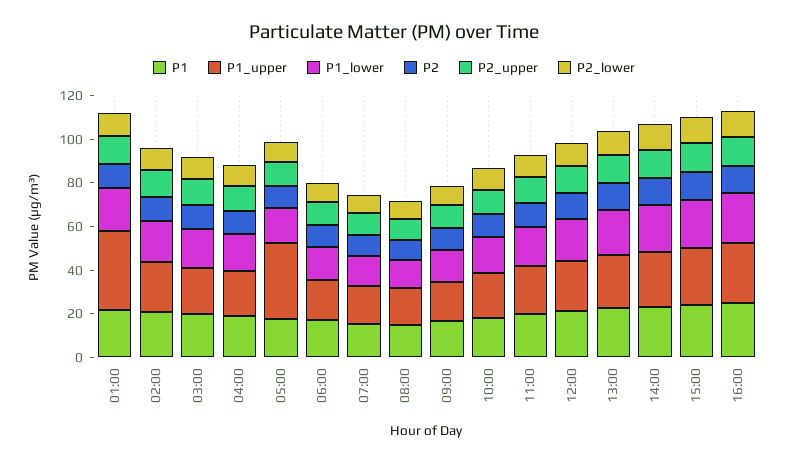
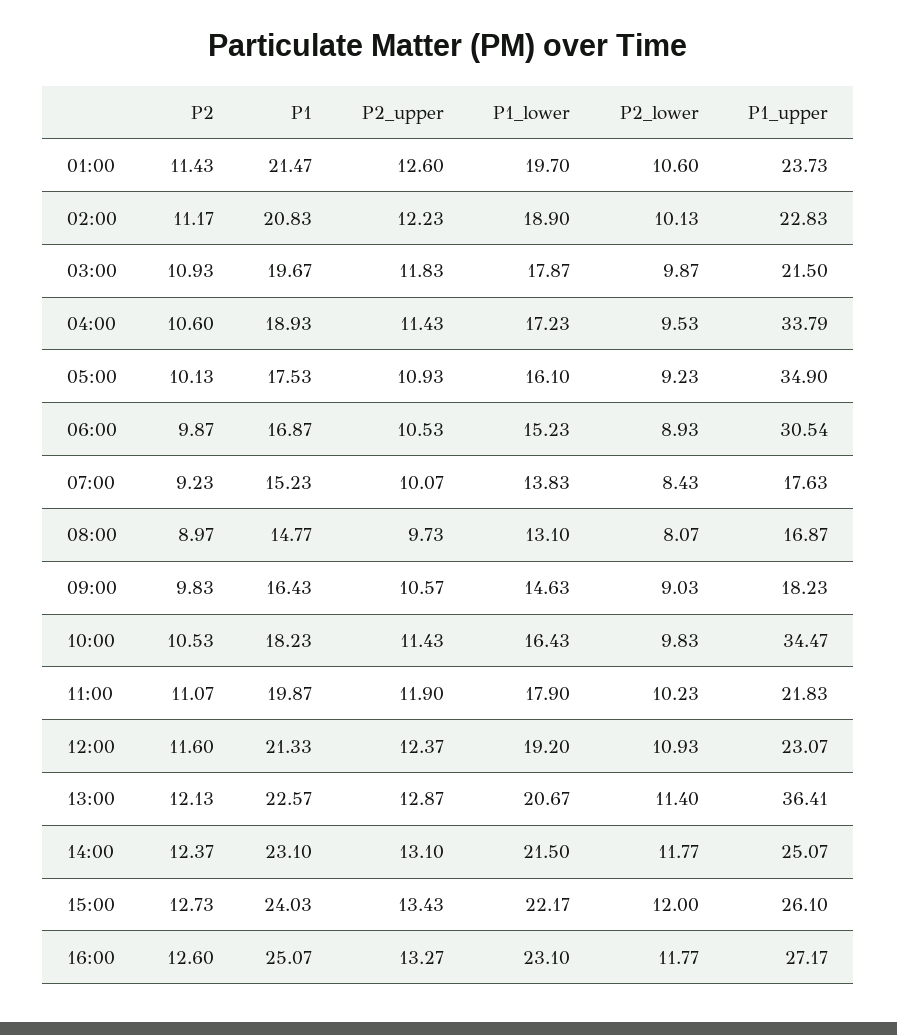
P1_upper, 01:00: 35 -> 23.73
P1_upper, 04:00: 20 -> 33.79
P1_upper, 06:00: 20 -> 30.54
P1_upper, 10:00: 20 -> 34.47
P1_upper, 13:00: 25 -> 36.41

